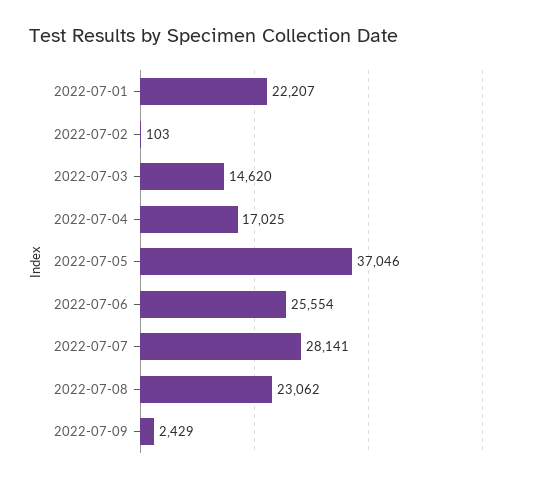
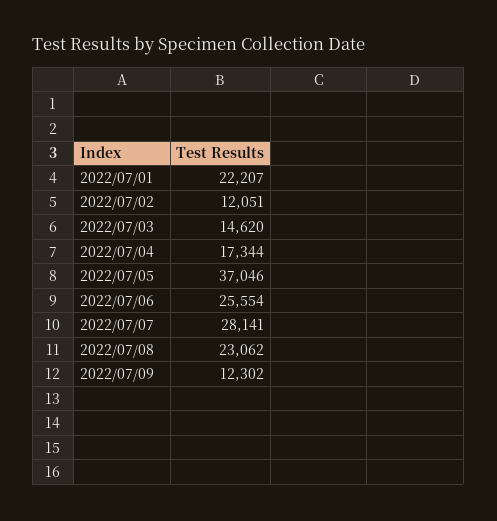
2022-07-02: 103 -> 12051
2022-07-04: 17025 -> 17344
2022-07-09: 2429 -> 12302

